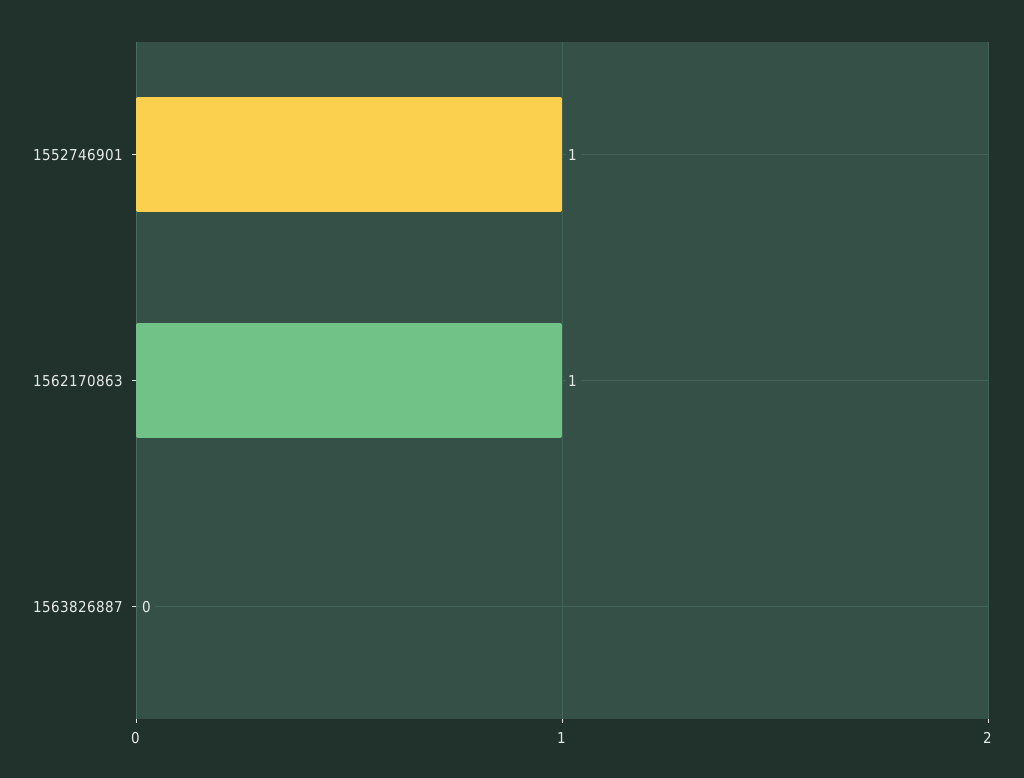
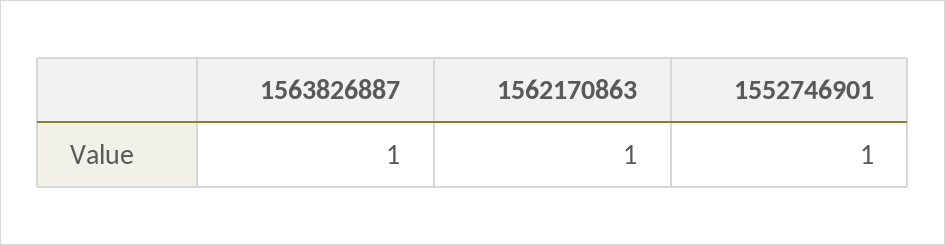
1563826887: 0 -> 1

